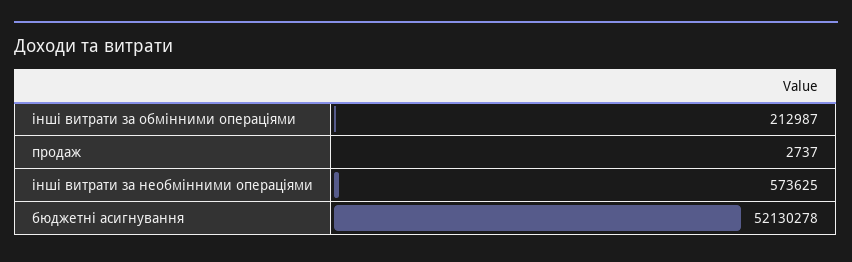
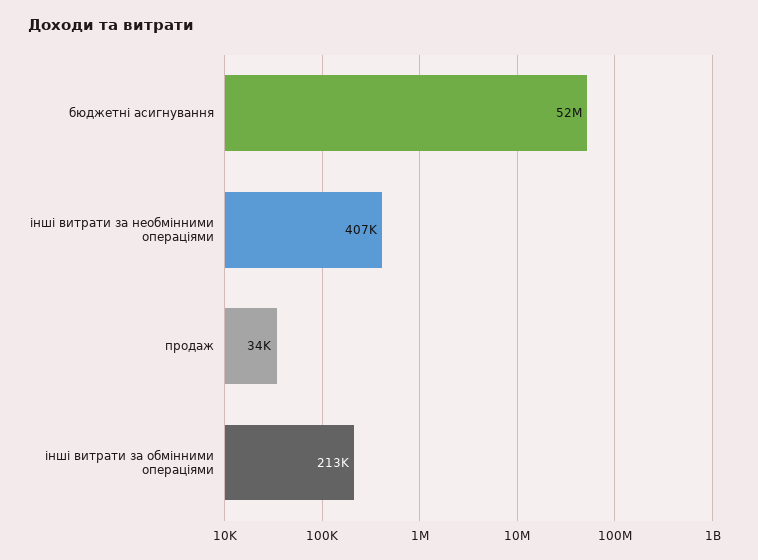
продаж: 2737 -> 34000
інші витрати за необмінними операціями: 573625 -> 407000

